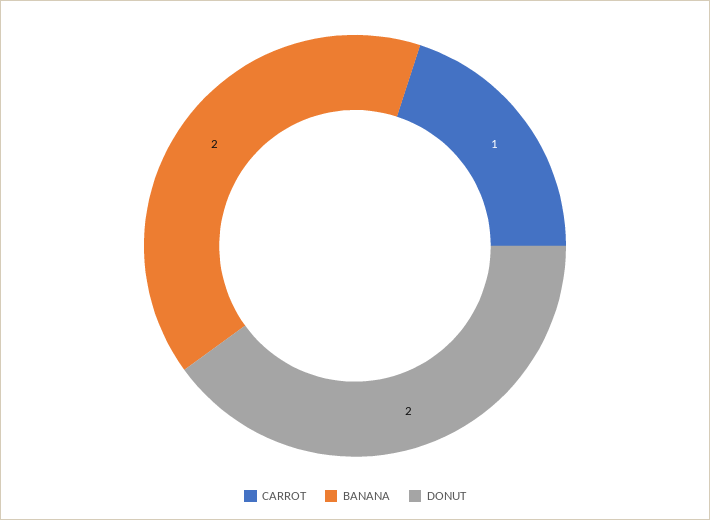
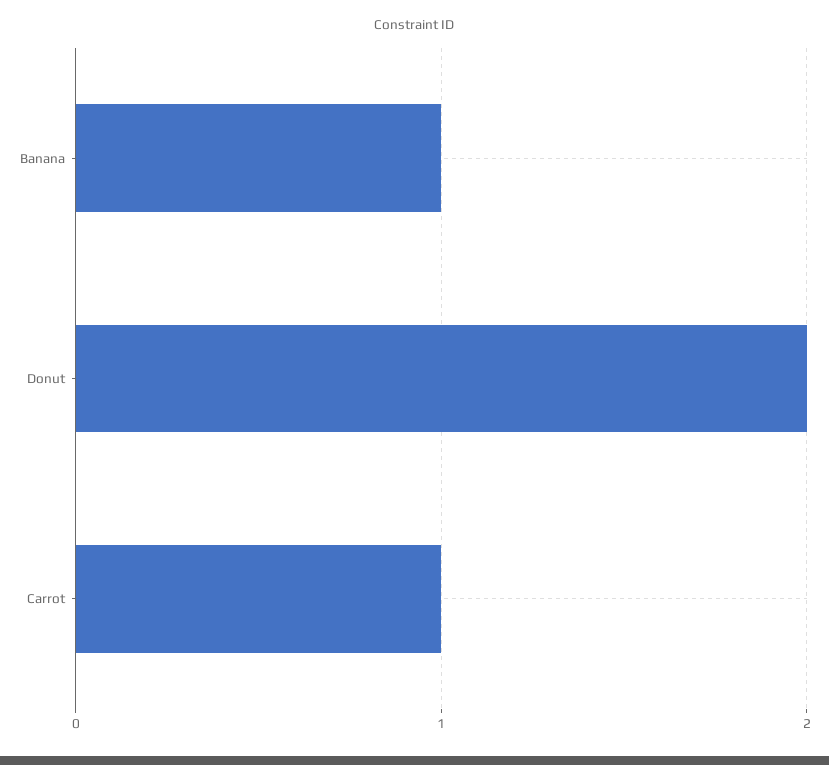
BANANA: 2 -> 1

